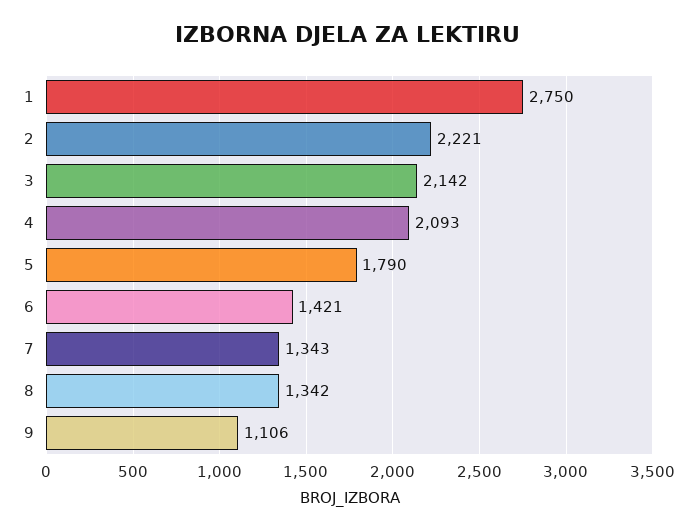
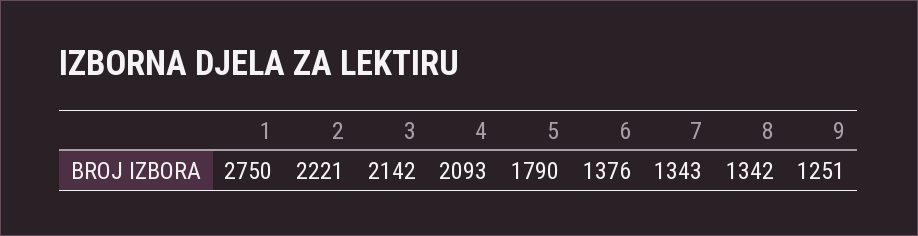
6: 1421 -> 1376
9: 1106 -> 1251

